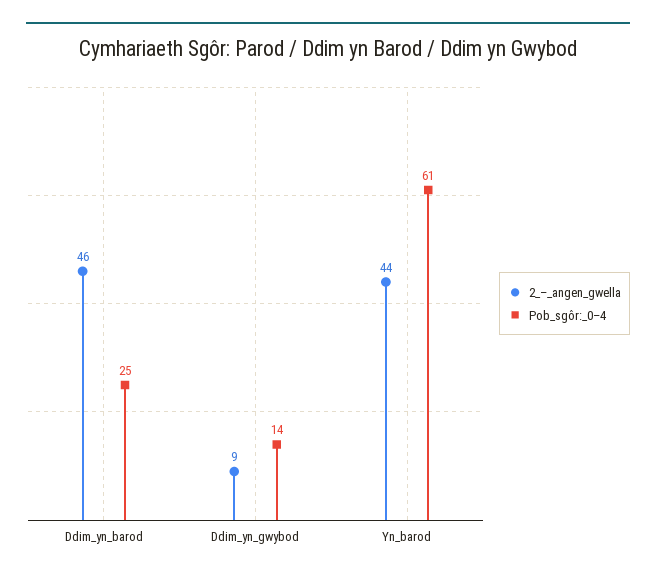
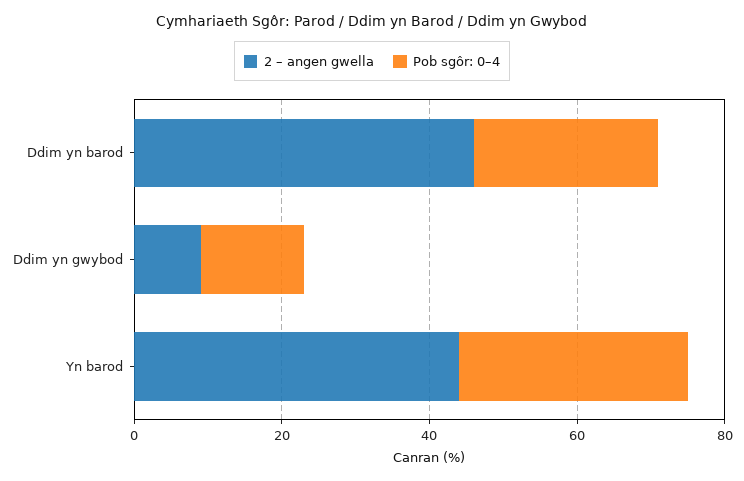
Pob_sgôr:_0–4, Yn_barod: 61 -> 30

